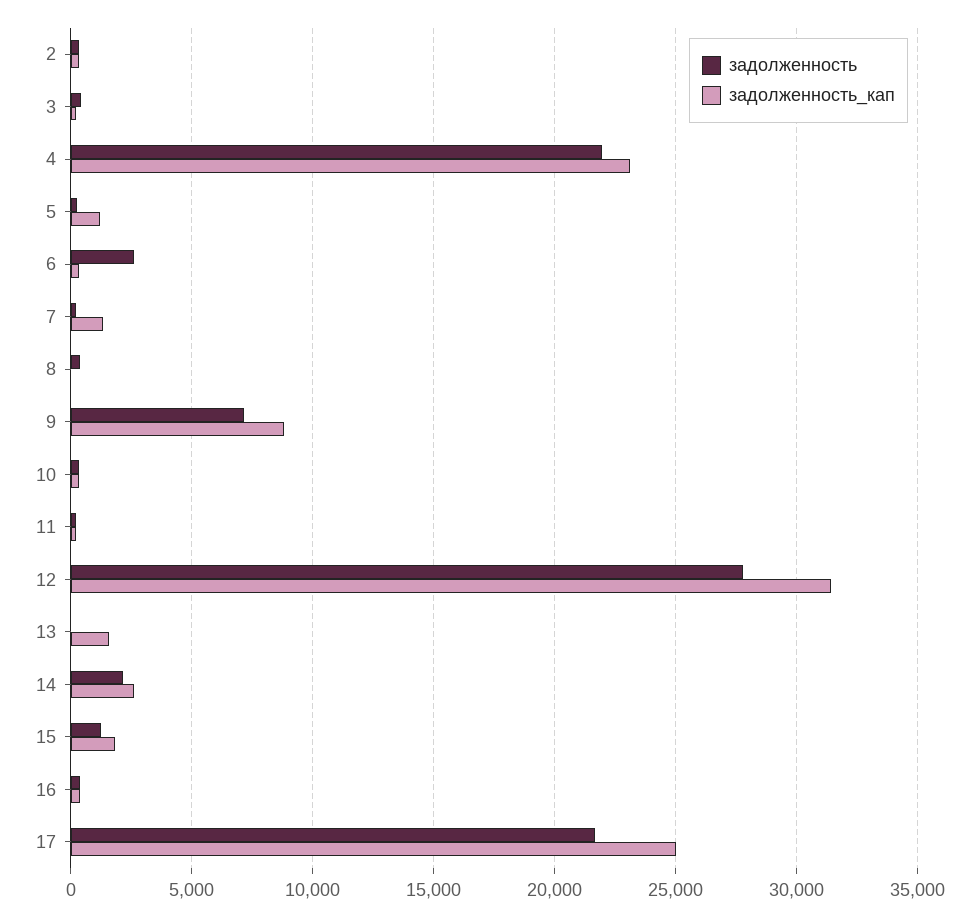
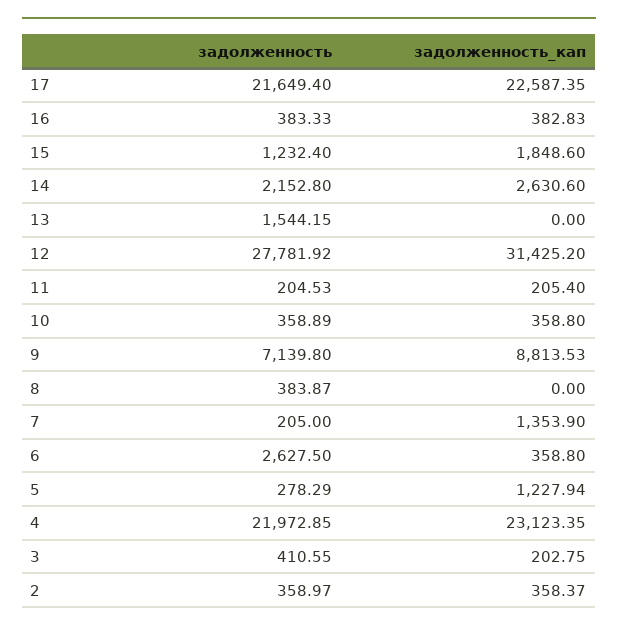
задолженность, 13: 0 -> 1544.15
задолженность_кап, 13: 1500 -> 0
задолженность_кап, 17: 25000 -> 22587.35

